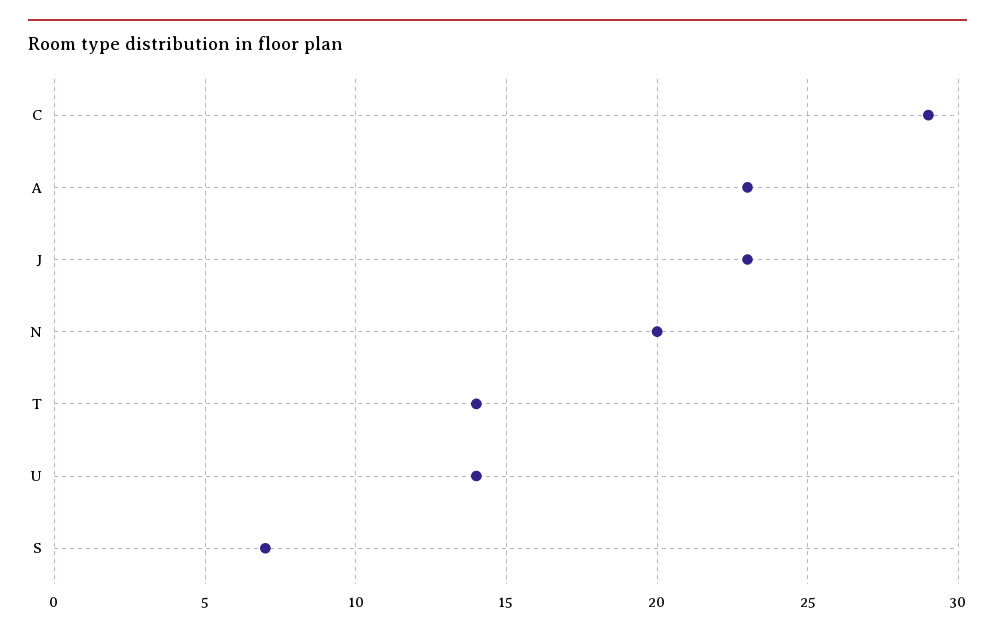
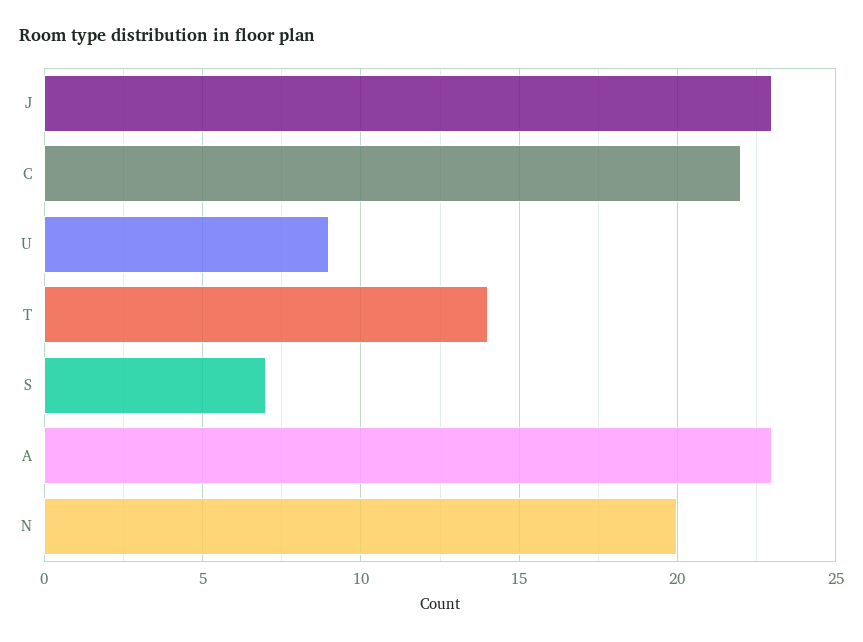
C: 29 -> 22
U: 14 -> 9

